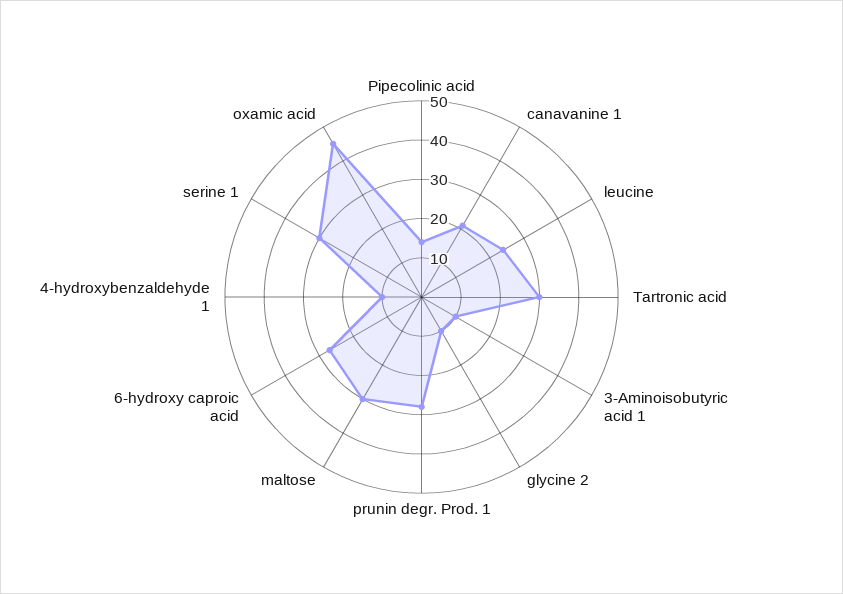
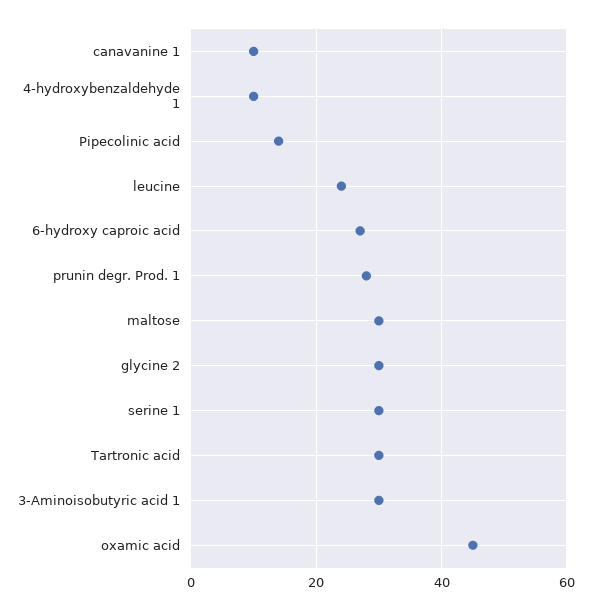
canavanine 1: 20 -> 10
3-Aminoisobutyric acid 1: 10 -> 30
glycine 2: 10 -> 30

